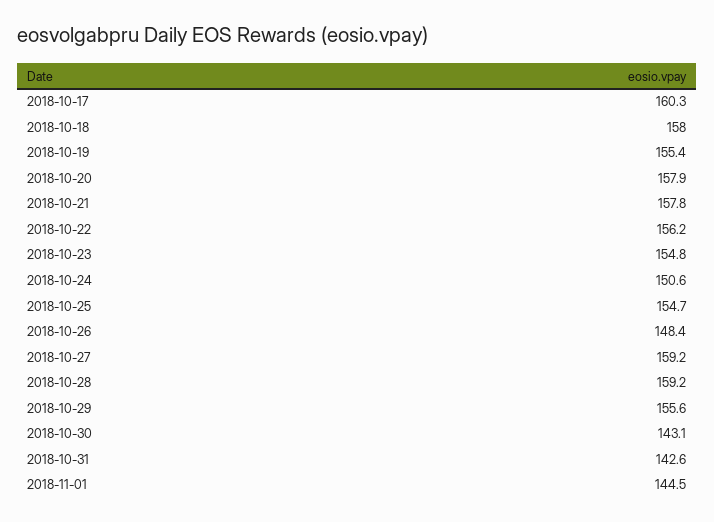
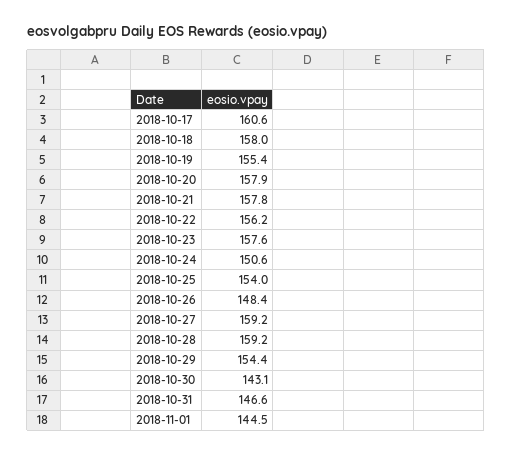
2018-10-17: 160.3 -> 160.6
2018-10-23: 154.8 -> 157.6
2018-10-25: 154.7 -> 154
2018-10-29: 155.6 -> 154.4
2018-10-31: 142.6 -> 146.6

